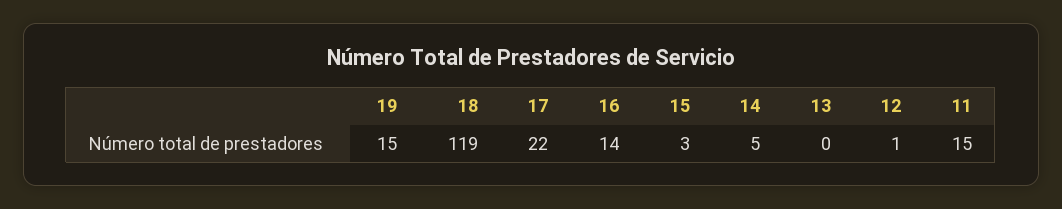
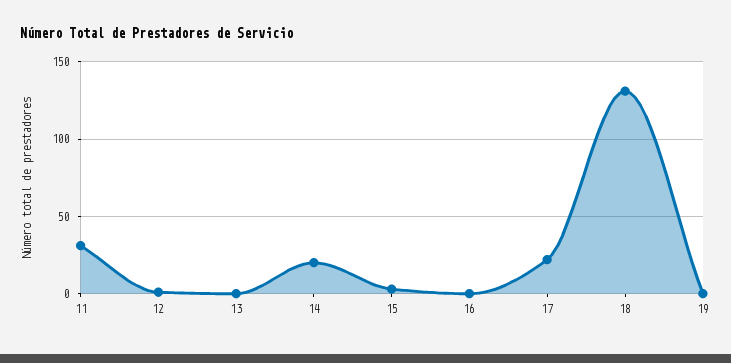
19: 15 -> 0
18: 119 -> 130
16: 14 -> 0
14: 5 -> 20
11: 15 -> 30

